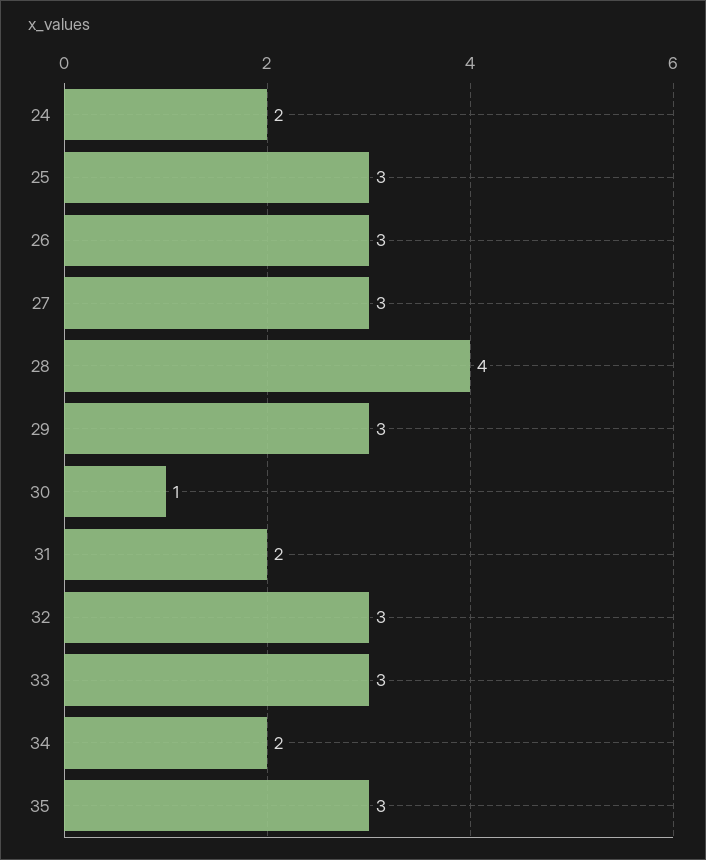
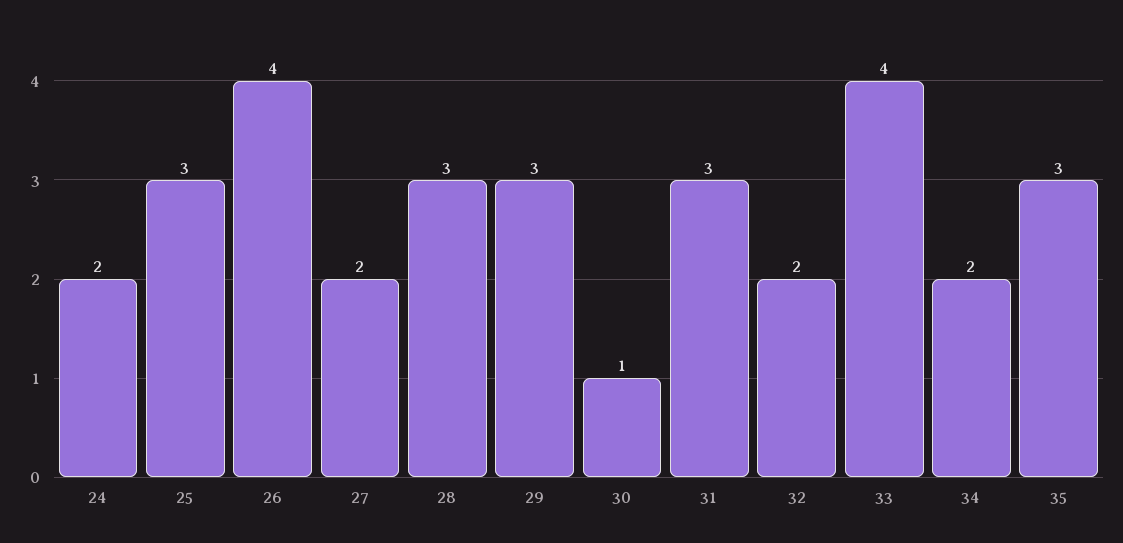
26: 3 -> 4
27: 3 -> 2
28: 4 -> 3
31: 2 -> 3
32: 3 -> 2
33: 3 -> 4

